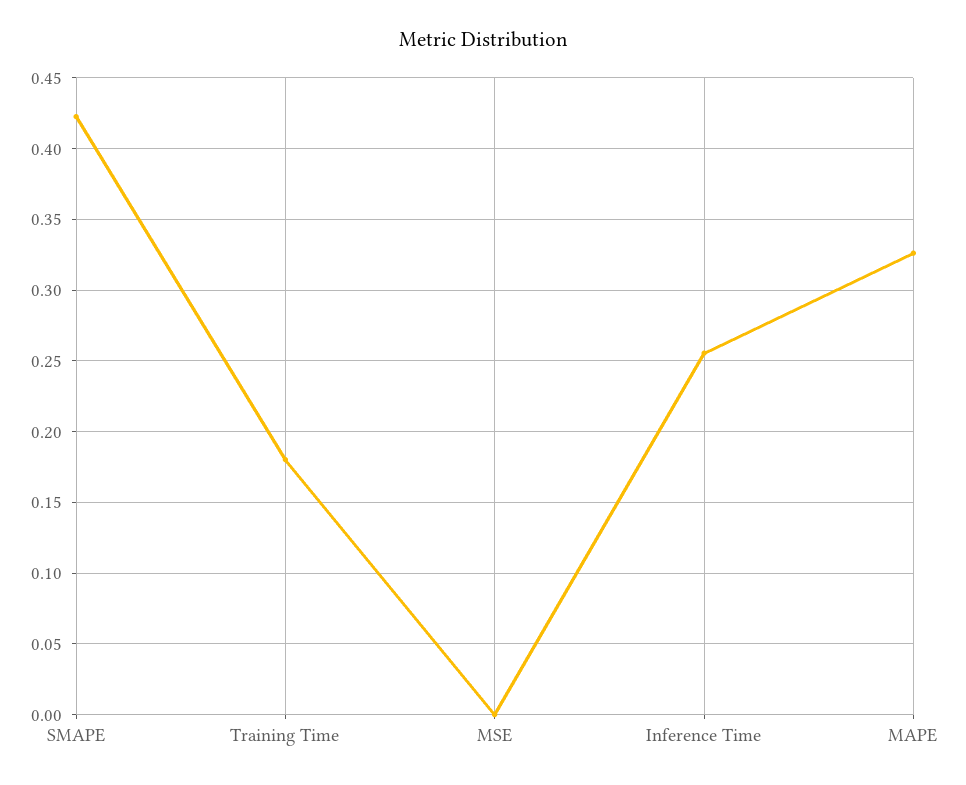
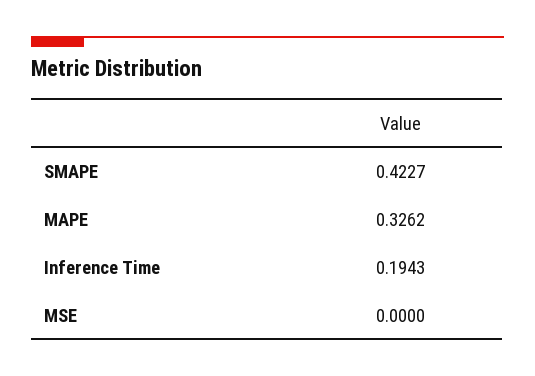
Training Time: 0.18 -> none
Inference Time: 0.255 -> 0.1943

